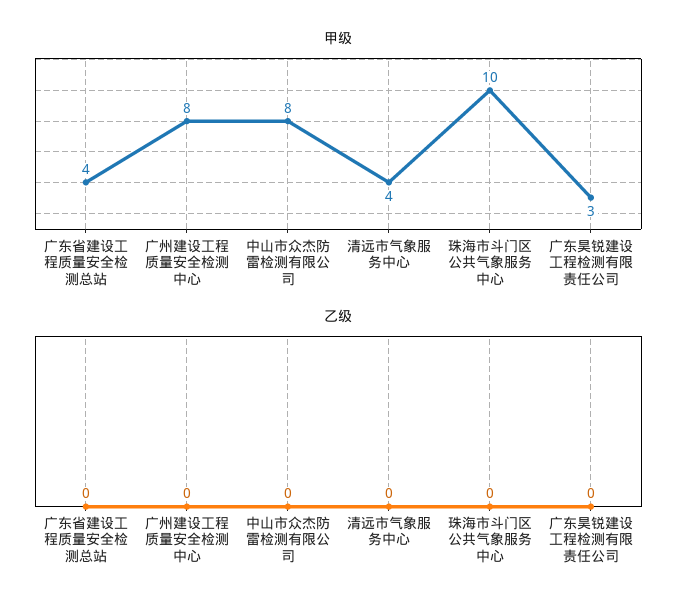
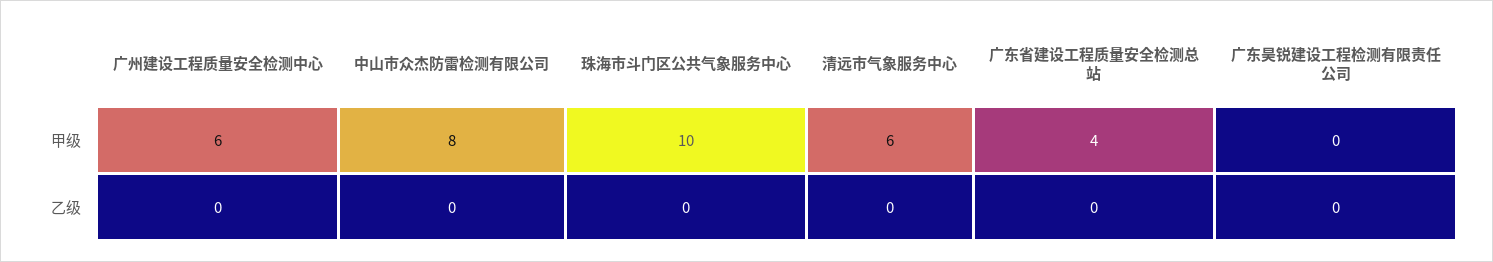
甲级, 广州建设工程质量安全检测中心: 8 -> 6
甲级, 清远市气象服务中心: 4 -> 6
甲级, 广东昊锐建设工程检测有限责任公司: 3 -> 0

